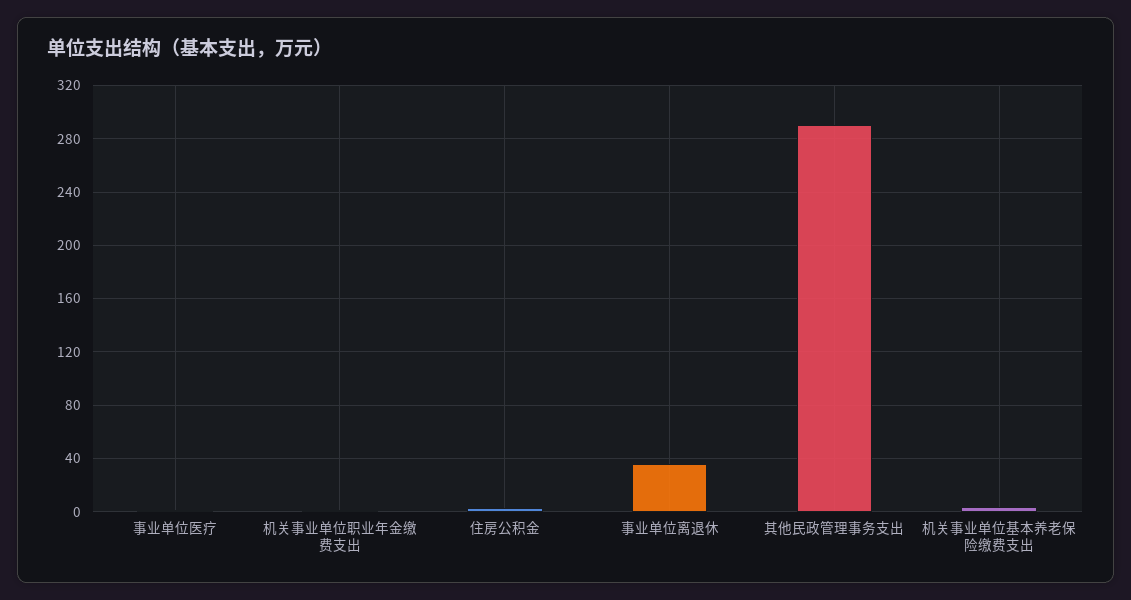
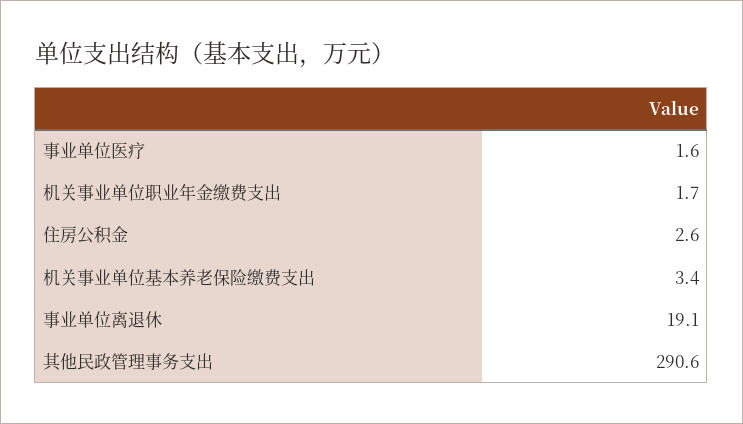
事业单位离退休: 35 -> 19.1

